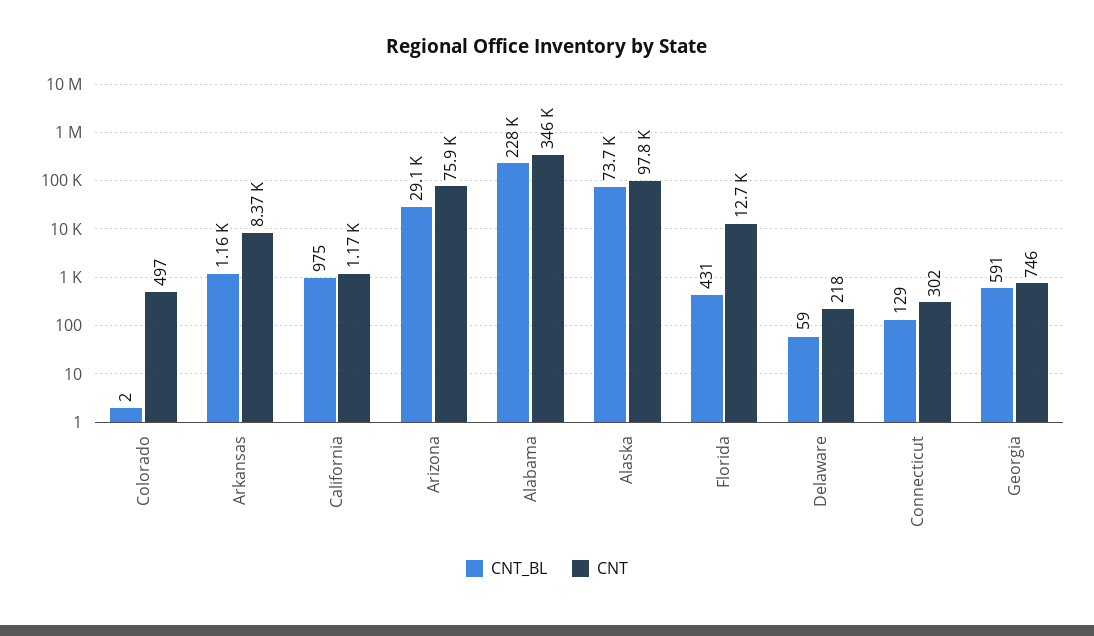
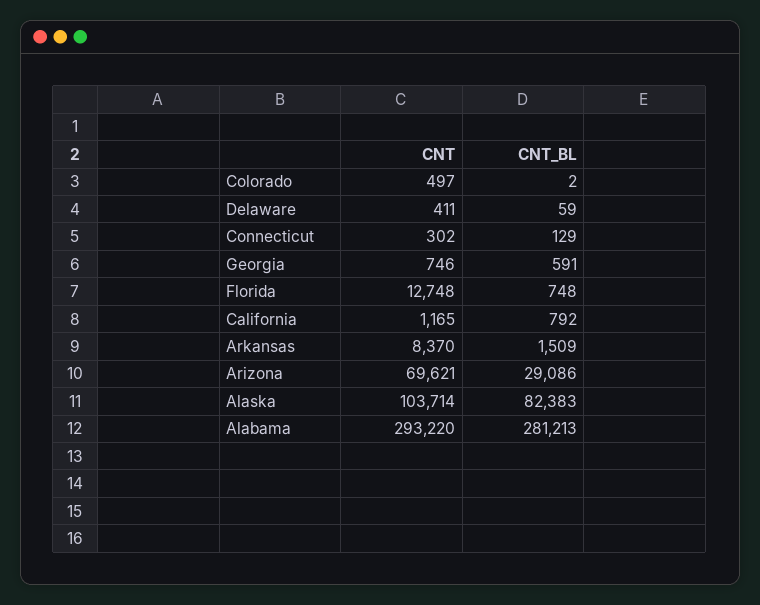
CNT_BL, Arkansas: 1160 -> 1509
CNT_BL, California: 975 -> 792
CNT, Arizona: 75900 -> 69621
CNT_BL, Alabama: 228000 -> 281213
CNT, Alabama: 346000 -> 293220
CNT_BL, Alaska: 73700 -> 82383
CNT, Alaska: 97800 -> 103714
CNT_BL, Florida: 431 -> 748
CNT, Delaware: 218 -> 411

